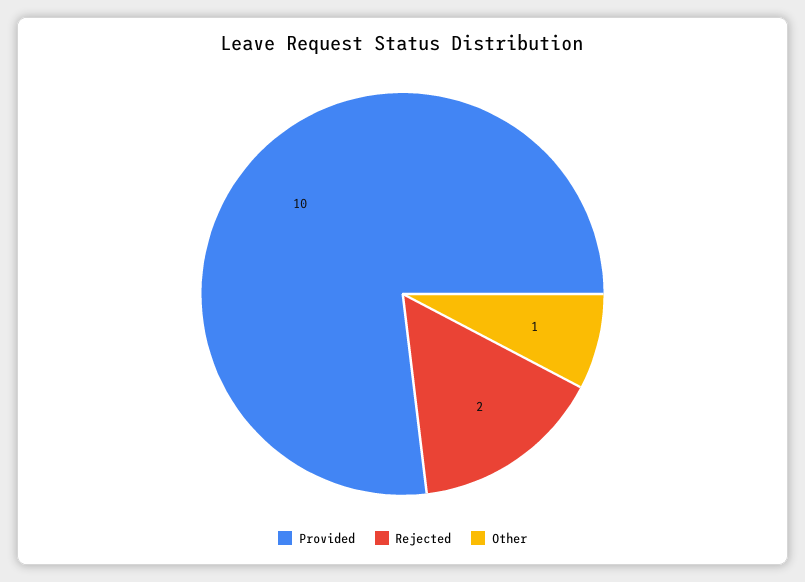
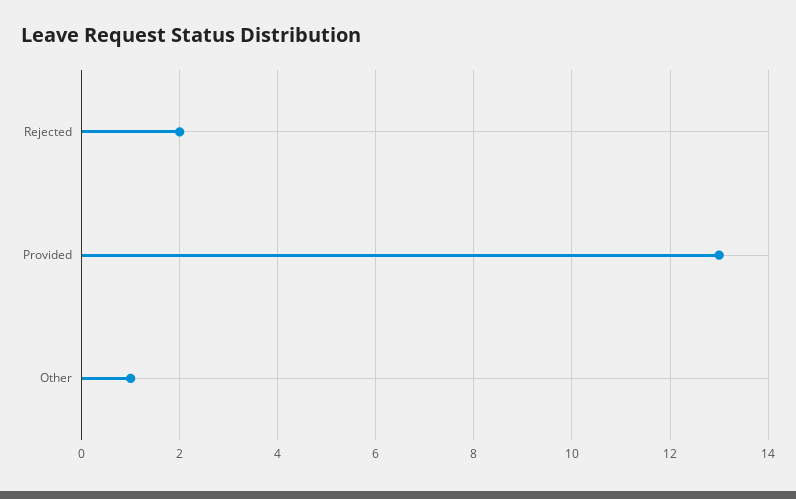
Provided: 10 -> 13

